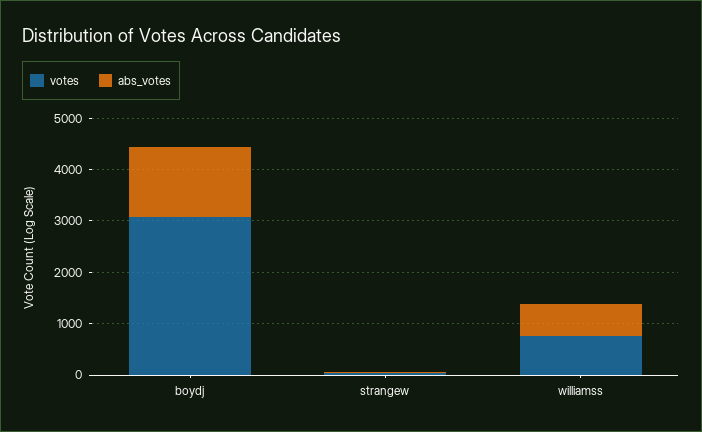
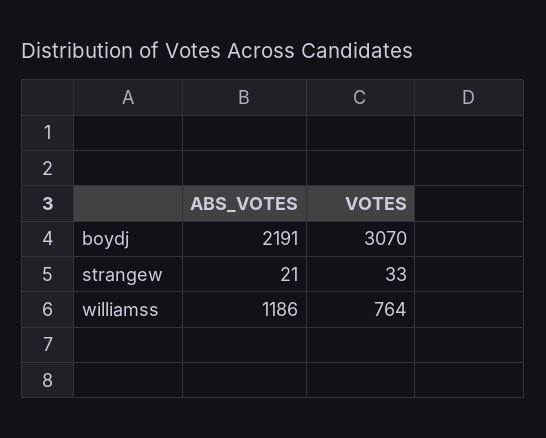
abs_votes, boydj: 1400 -> 2191
abs_votes, williamss: 600 -> 1186

